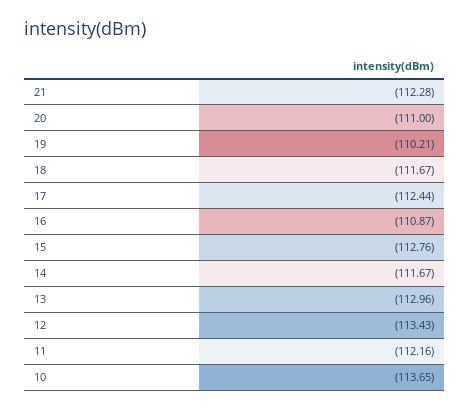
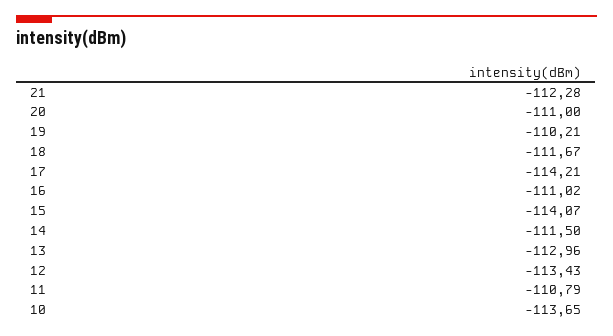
17: -112.44 -> -114.21
16: -110.87 -> -111.02
15: -112.76 -> -114.07
14: -111.67 -> -111.5
11: -112.16 -> -110.79

